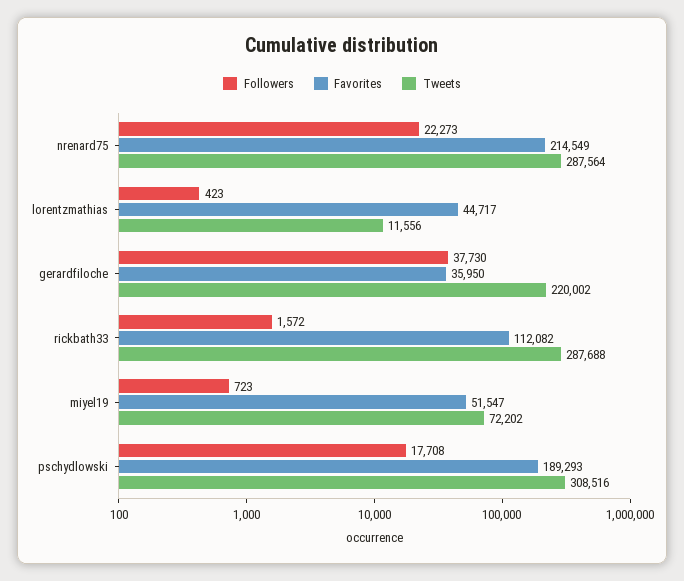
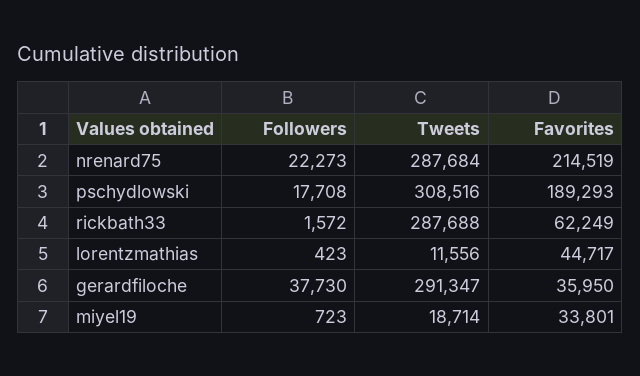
Favorites, nrenard75: 214549 -> 214519
Tweets, nrenard75: 287564 -> 287684
Tweets, gerardfiloche: 220002 -> 291347
Favorites, rickbath33: 112082 -> 62249
Favorites, miyel19: 51547 -> 33801
Tweets, miyel19: 72202 -> 18714

